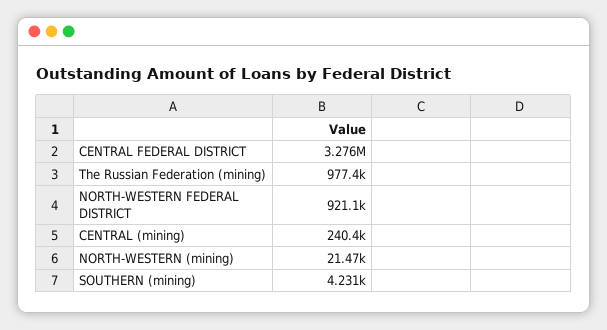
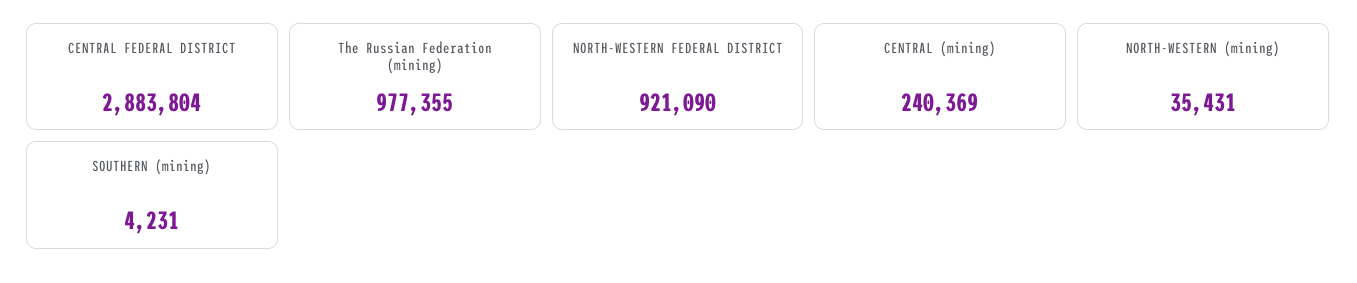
CENTRAL FEDERAL DISTRICT: 3276000 -> 2883804
NORTH-WESTERN (mining): 21470 -> 35431

